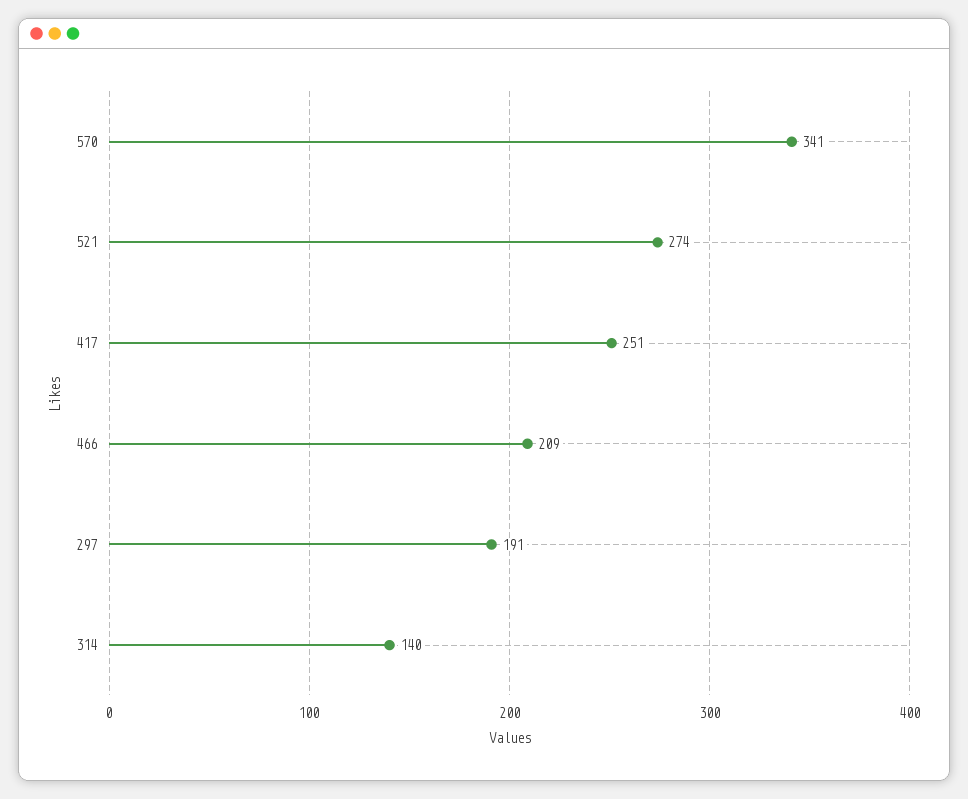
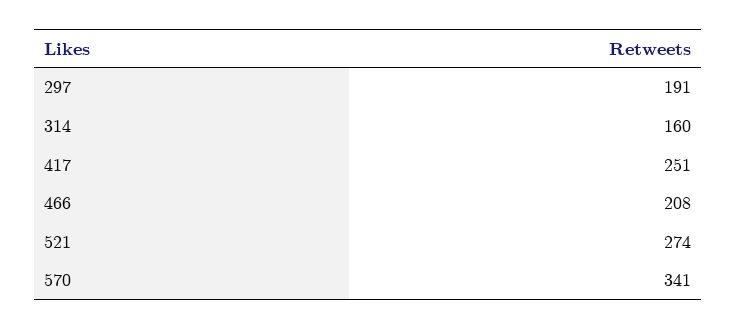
466: 209 -> 208
314: 140 -> 160

